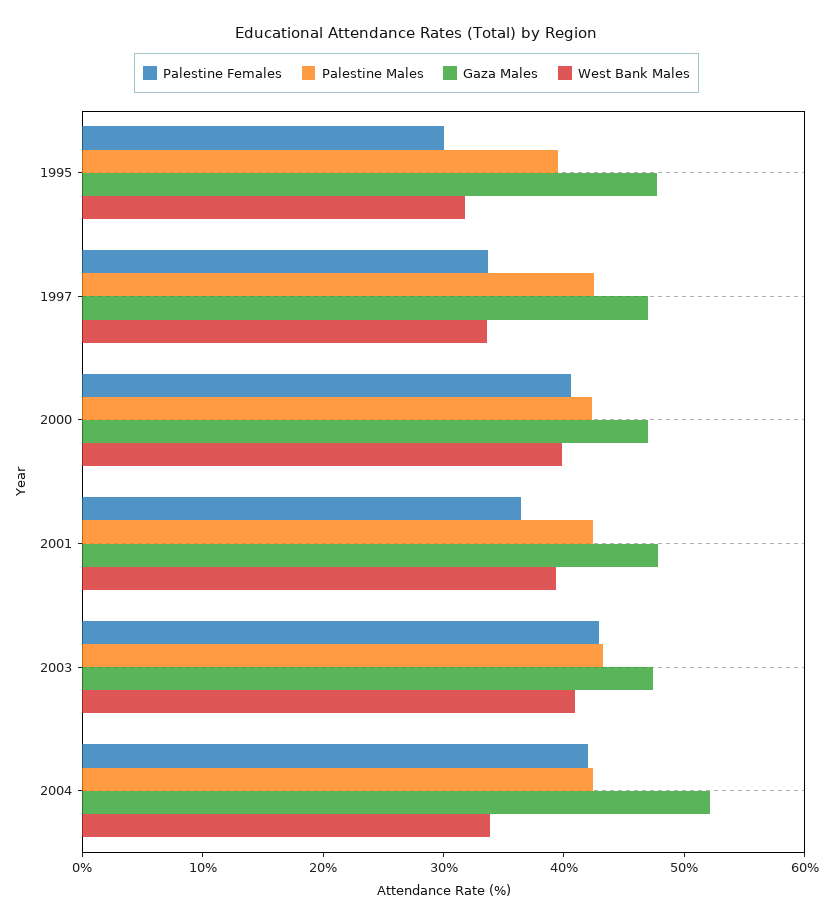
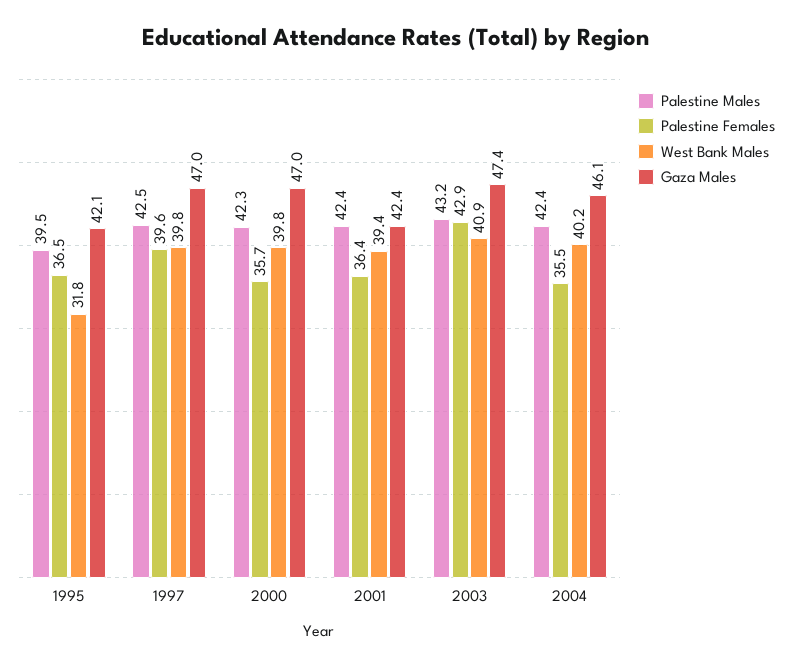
Palestine Females, 1995: 30 -> 36.5
Gaza Males, 1995: 48 -> 42.1
Palestine Females, 1997: 34 -> 39.6
West Bank Males, 1997: 34 -> 39.8
Palestine Females, 2000: 40 -> 35.7
Gaza Males, 2001: 48 -> 42.4
Palestine Females, 2004: 42 -> 35.5
Gaza Males, 2004: 52 -> 46.1
West Bank Males, 2004: 34 -> 40.2

